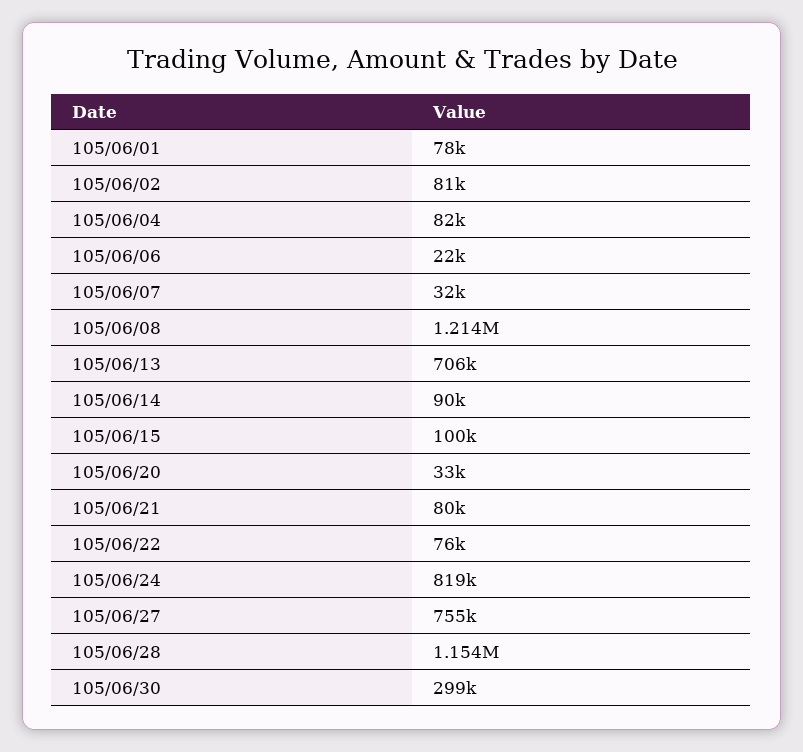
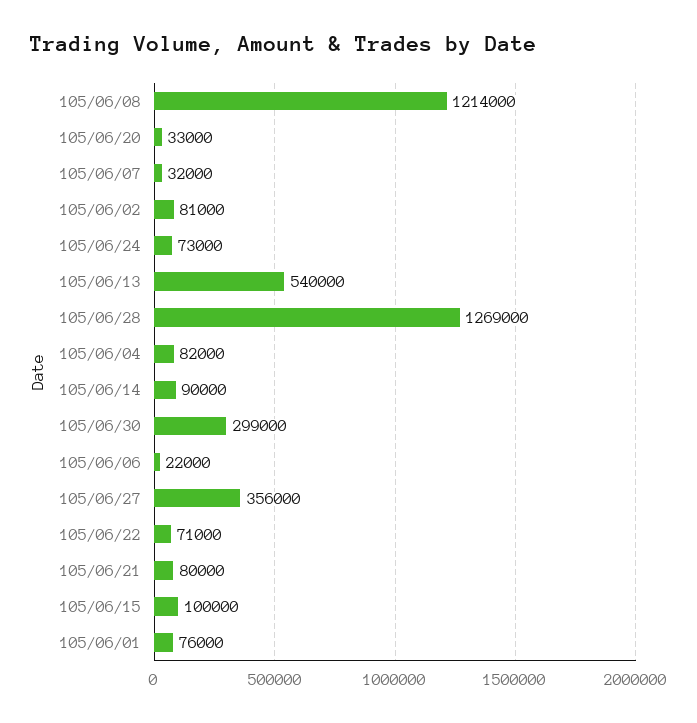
105/06/01: 78000 -> 76000
105/06/13: 706000 -> 540000
105/06/22: 76000 -> 71000
105/06/24: 819000 -> 73000
105/06/27: 755000 -> 356000
105/06/28: 1154000 -> 1269000

